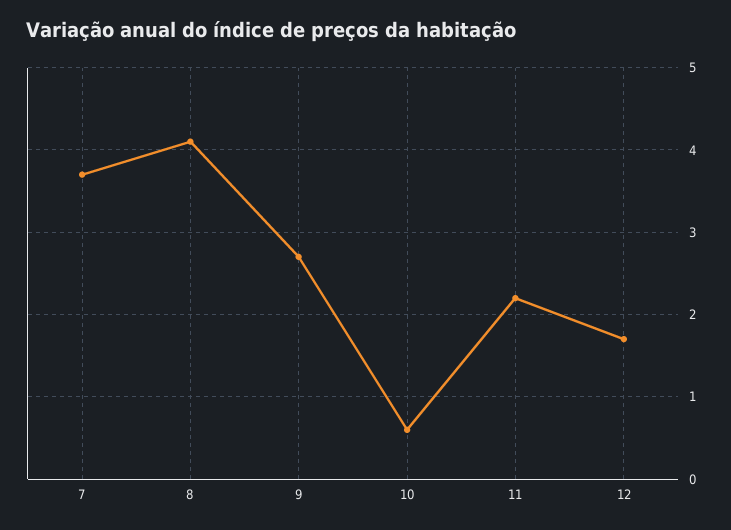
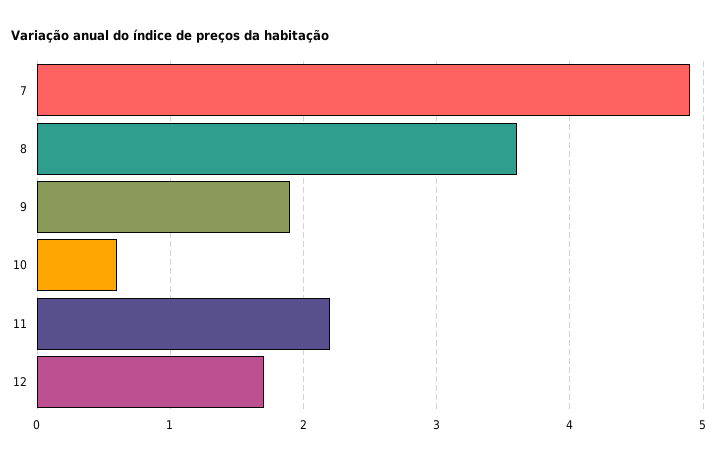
7: 3.7 -> 4.9
8: 4.1 -> 3.6
9: 2.7 -> 1.9

